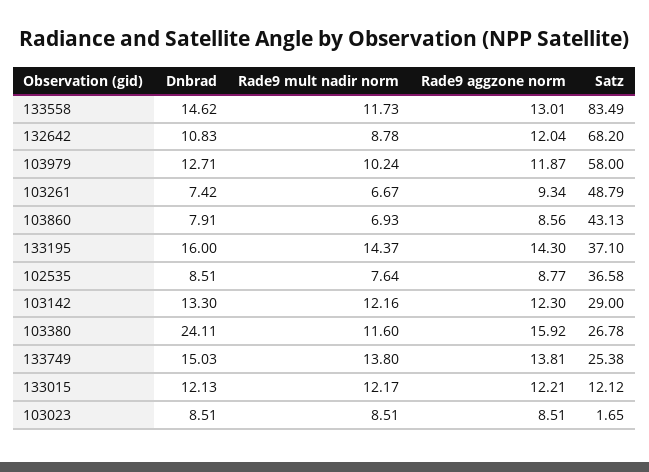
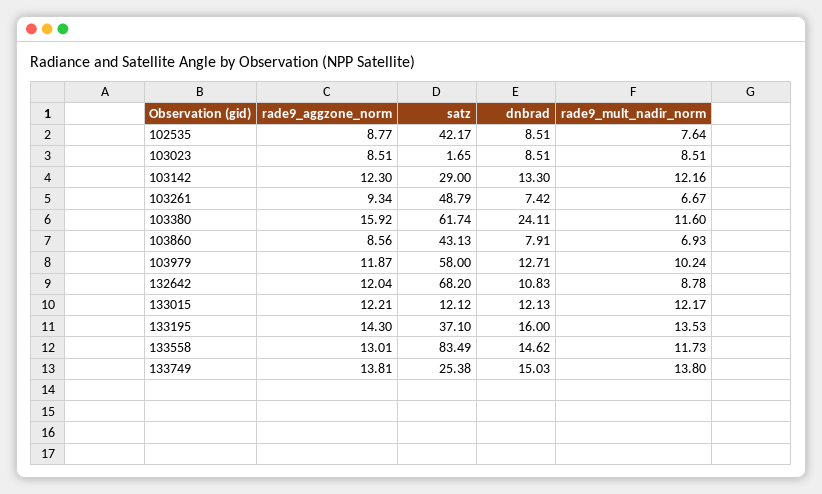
Rade9 mult nadir norm, 133195: 14.37 -> 13.53
Satz, 102535: 36.58 -> 42.17
Satz, 103380: 26.78 -> 61.74

